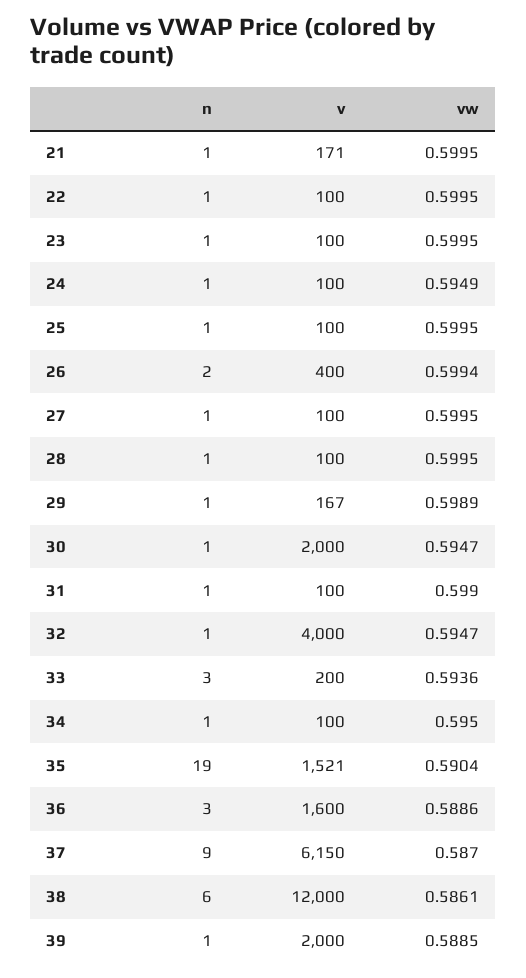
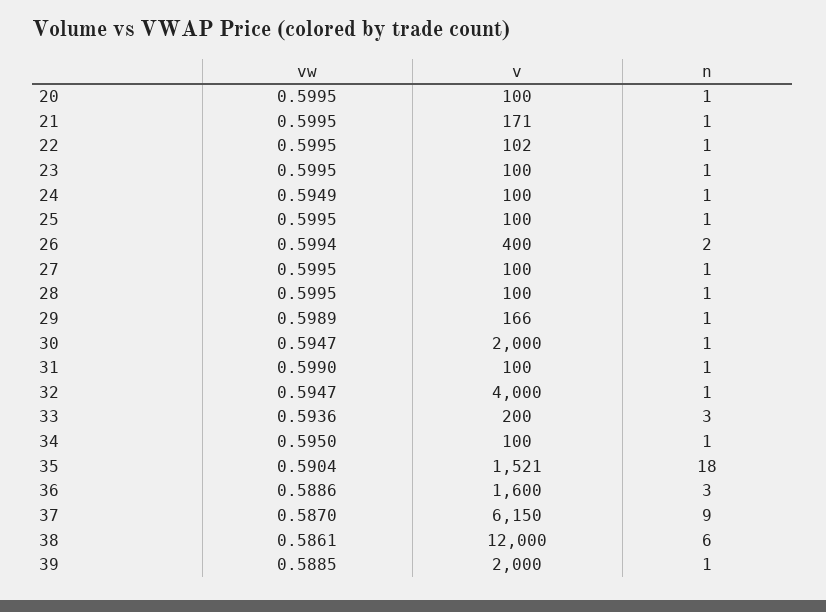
v, 22: 100 -> 102
v, 29: 167 -> 166
n, 35: 19 -> 18
vw, 20: none -> 0.5995
v, 20: none -> 100
n, 20: none -> 1

